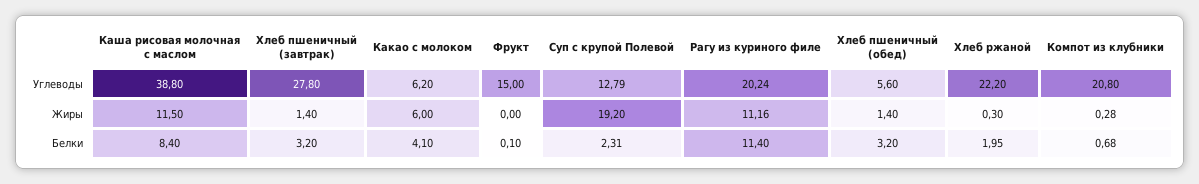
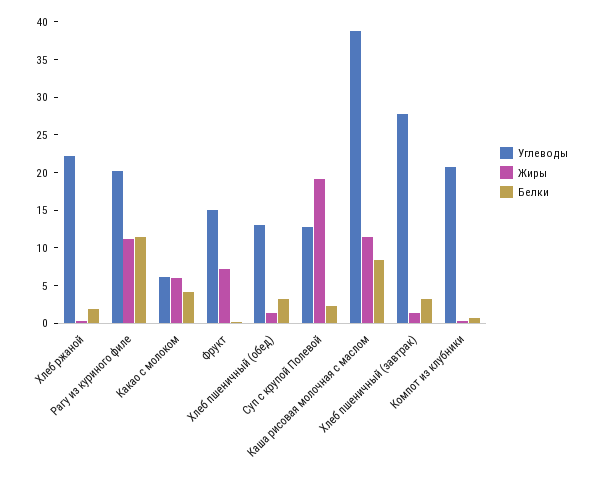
Углеводы, Хлеб пшеничный (обед): 5.6 -> 12.5
Жиры, Фрукт: 0 -> 7.5

